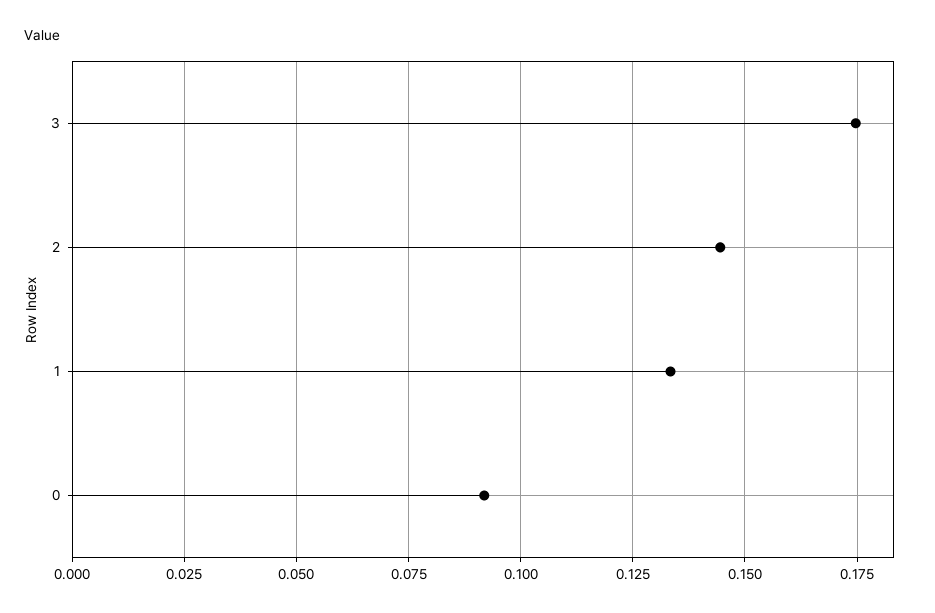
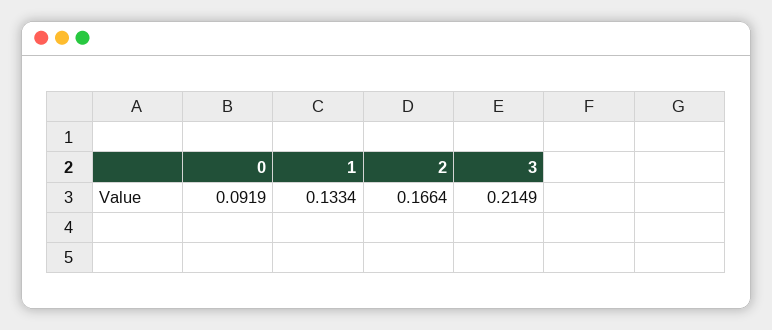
3: 0.175 -> 0.2149
2: 0.145 -> 0.1664

